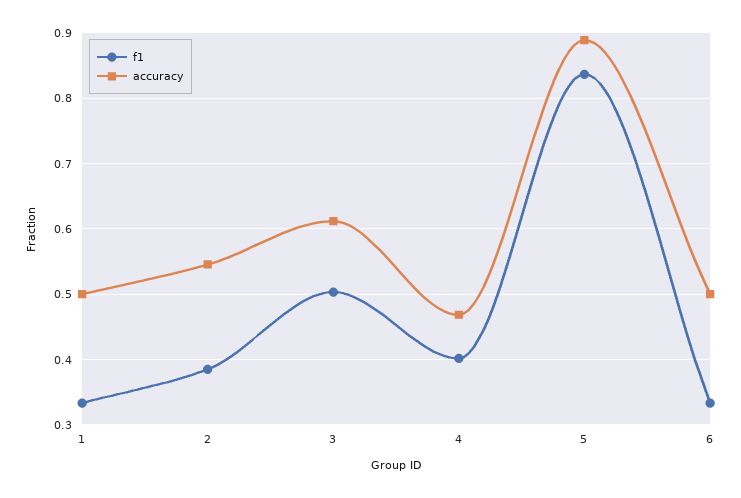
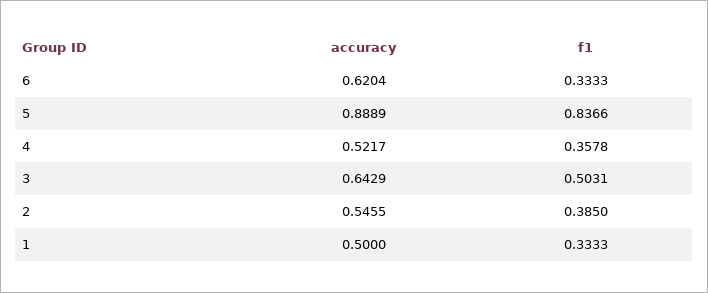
accuracy, 3: 0.61 -> 0.6429
f1, 4: 0.4 -> 0.3578
accuracy, 4: 0.47 -> 0.5217
accuracy, 6: 0.5 -> 0.6204

